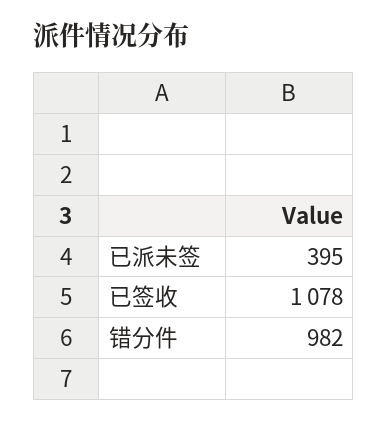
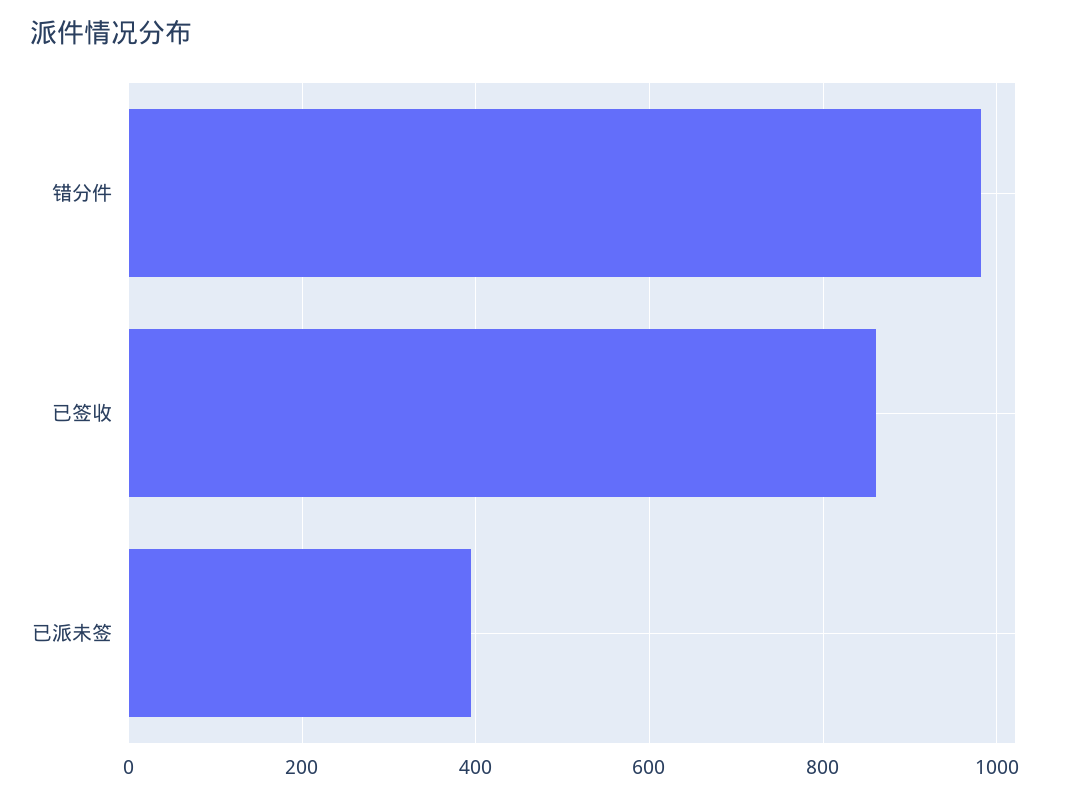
已签收: 1078 -> 860

